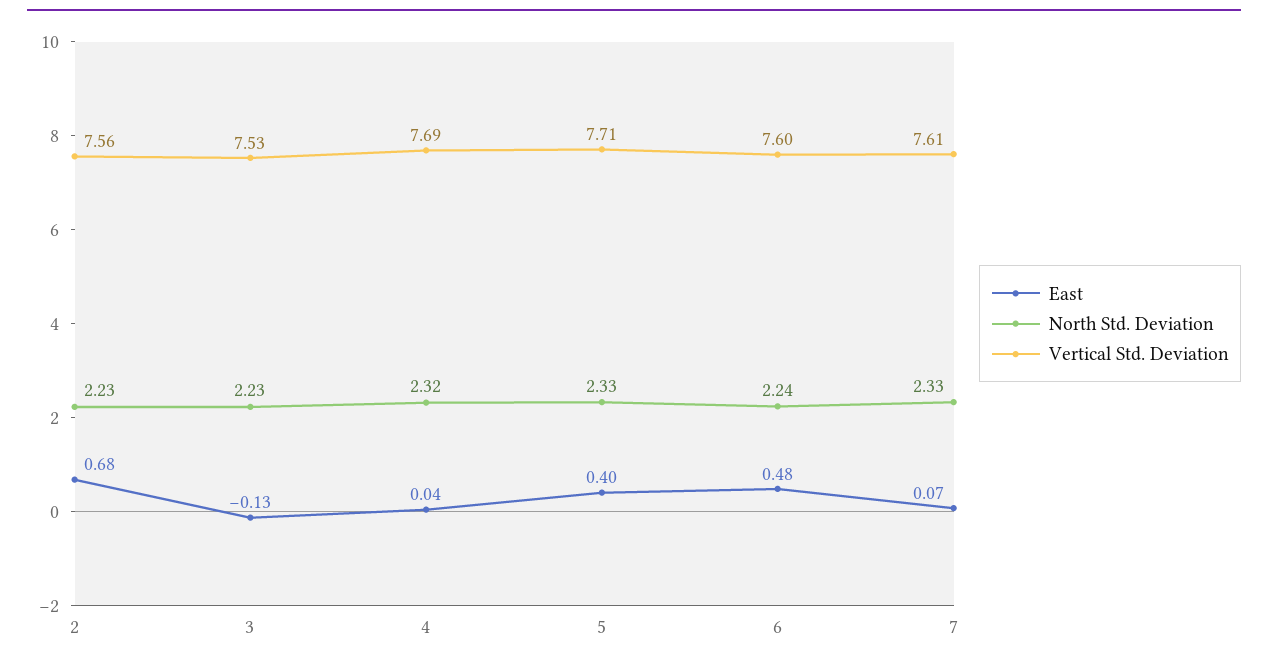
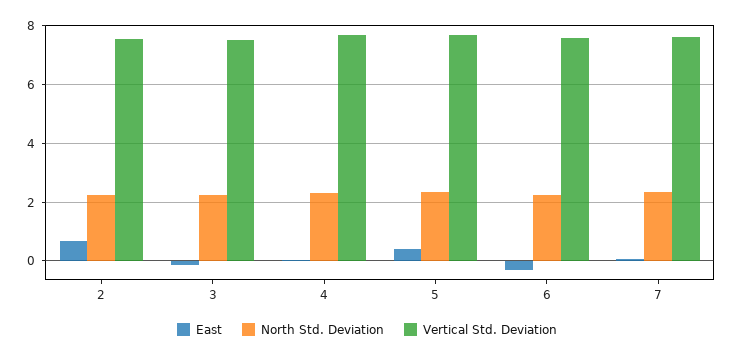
East, 6: 0.48 -> -0.25

